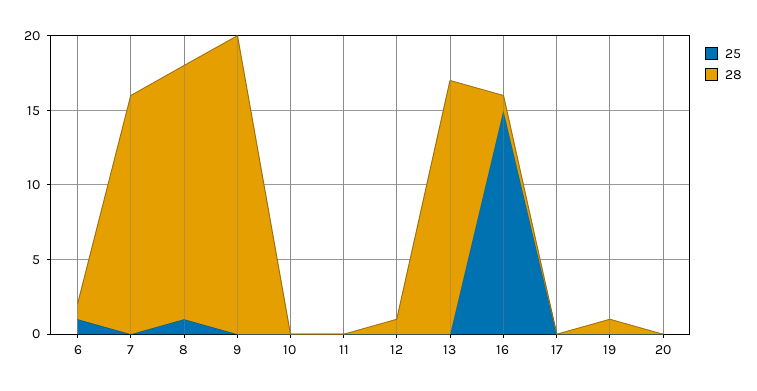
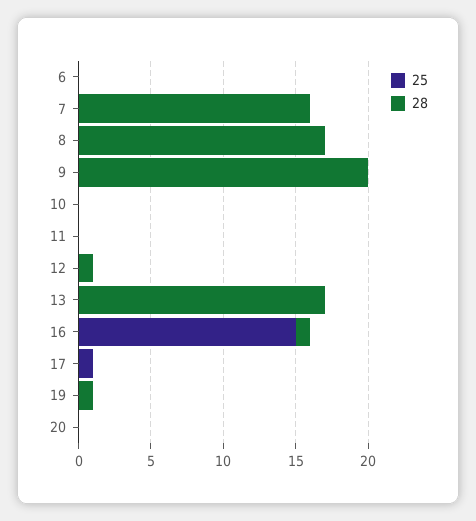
25, 6: 1 -> 0
28, 6: 1 -> 0
25, 8: 1 -> 0
25, 17: 0 -> 1

